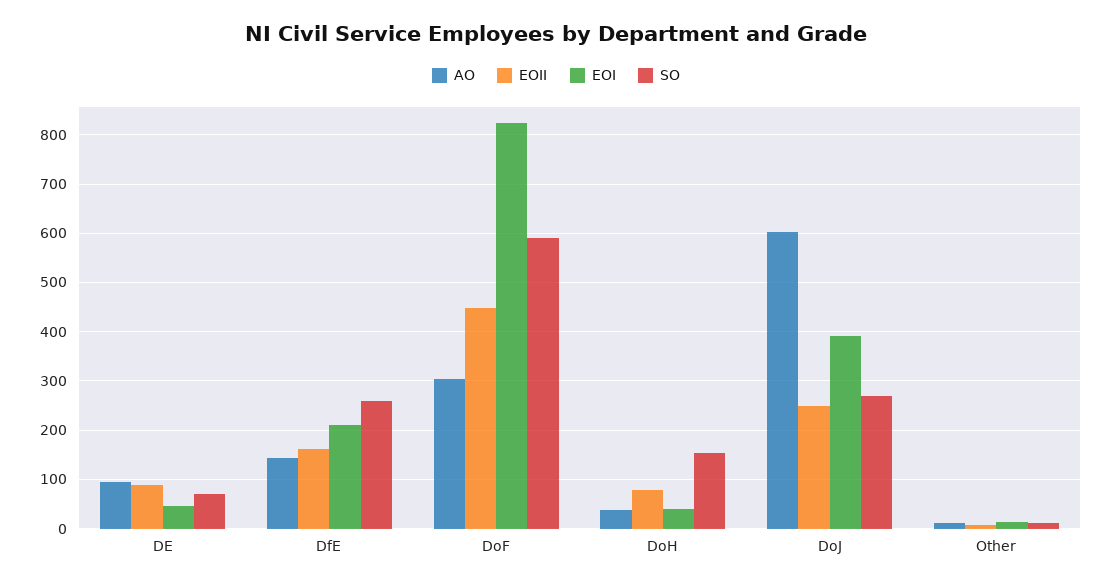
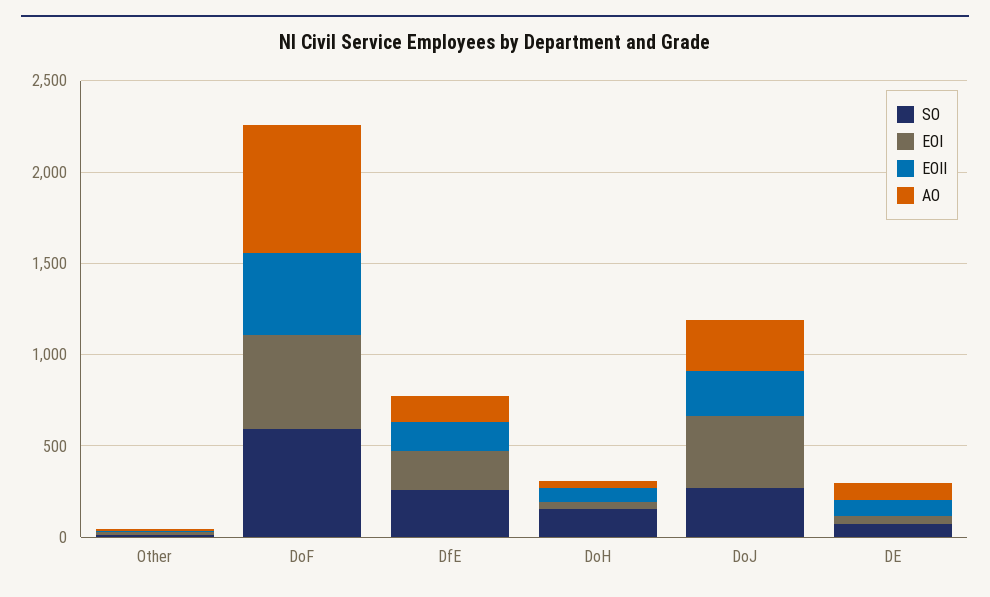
AO, DoF: 300 -> 700
EOI, DoF: 820 -> 500
AO, DoJ: 600 -> 300

